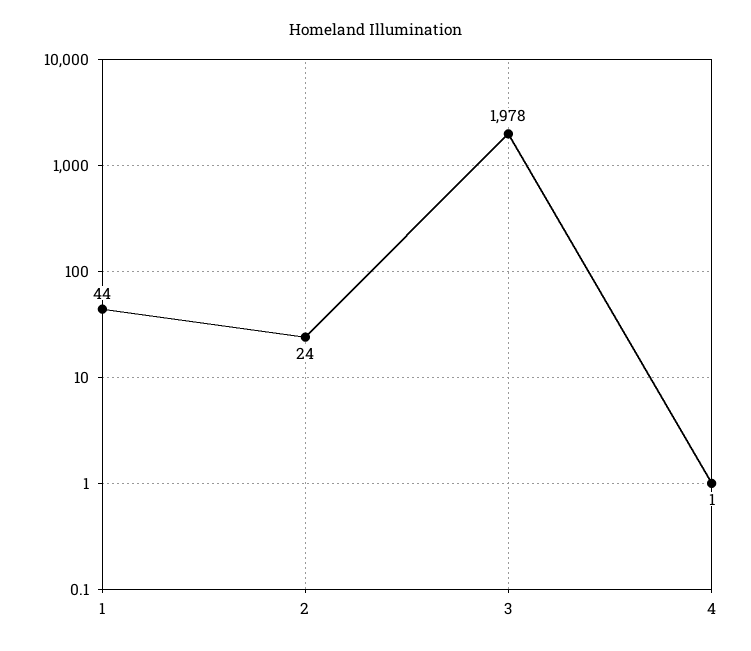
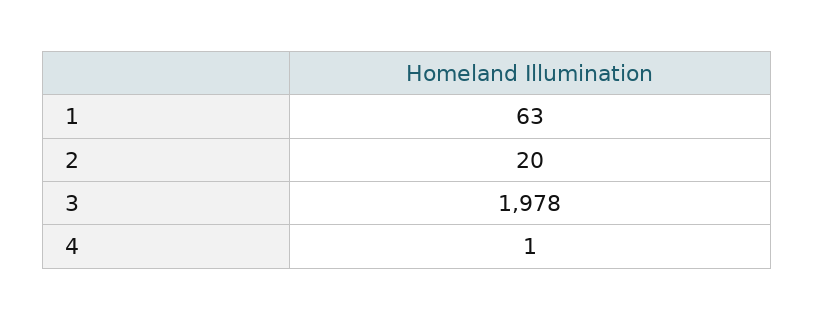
1: 44 -> 63
2: 24 -> 20

